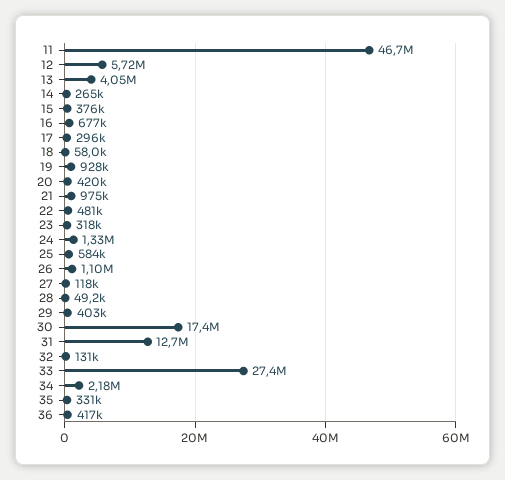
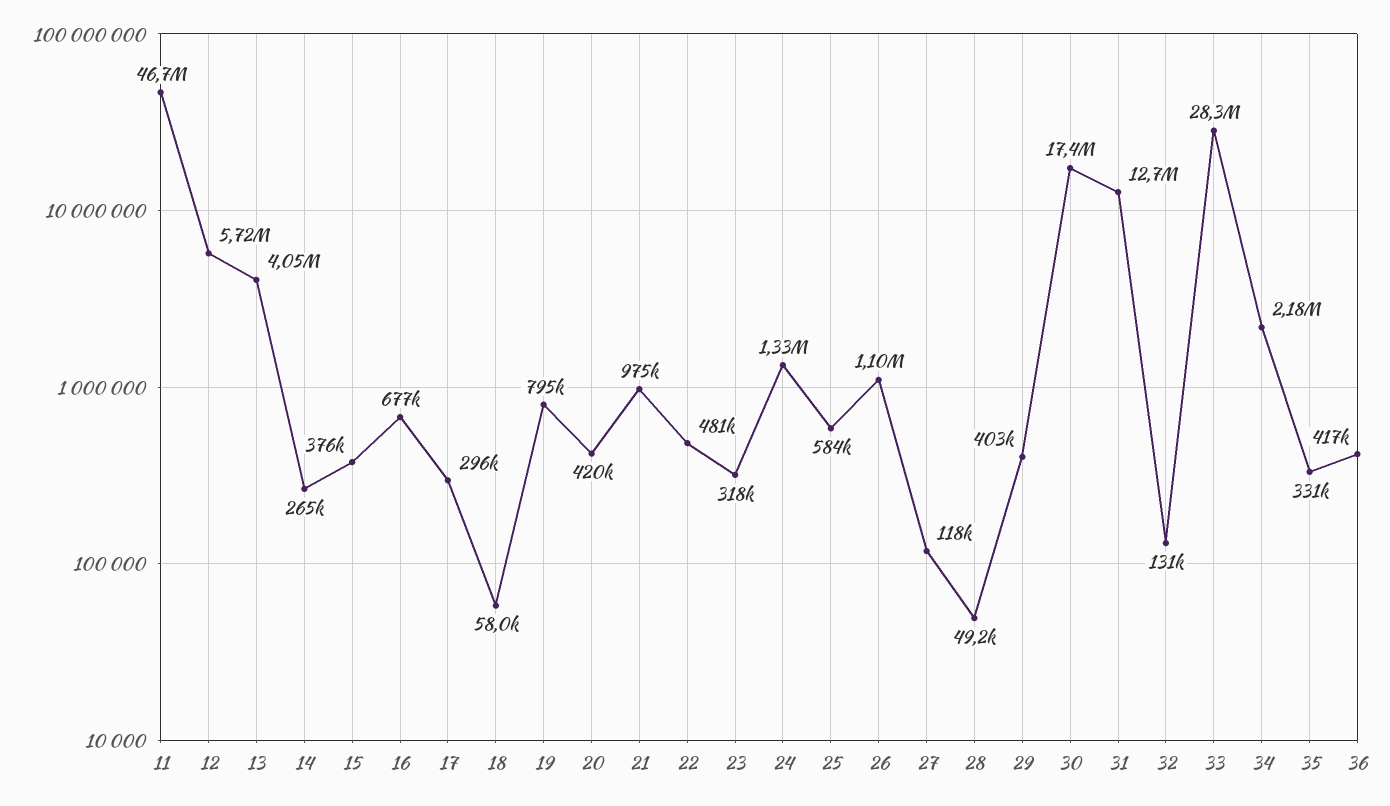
19: 928000 -> 795000
33: 27400000 -> 28300000

